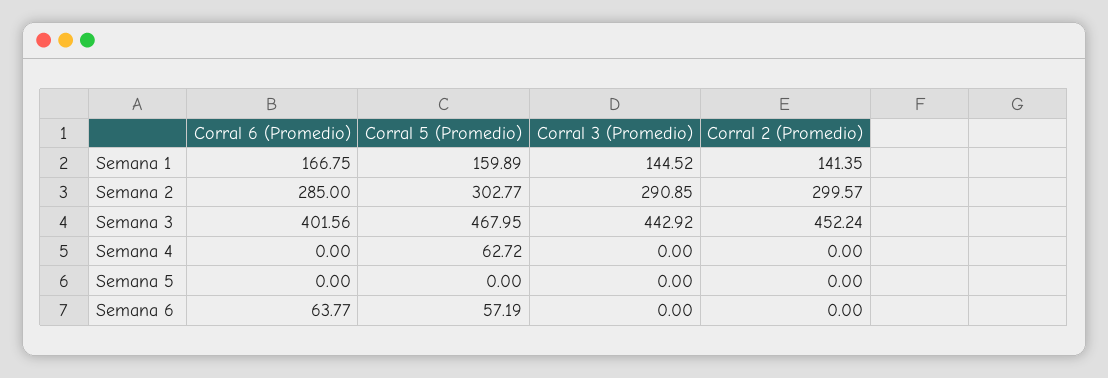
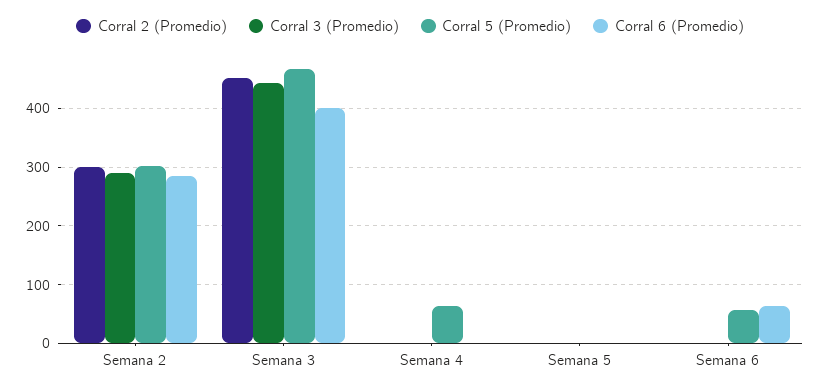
Corral 6 (Promedio), Semana 1: 166.75 -> none
Corral 5 (Promedio), Semana 1: 159.89 -> none
Corral 3 (Promedio), Semana 1: 144.52 -> none
Corral 2 (Promedio), Semana 1: 141.35 -> none

